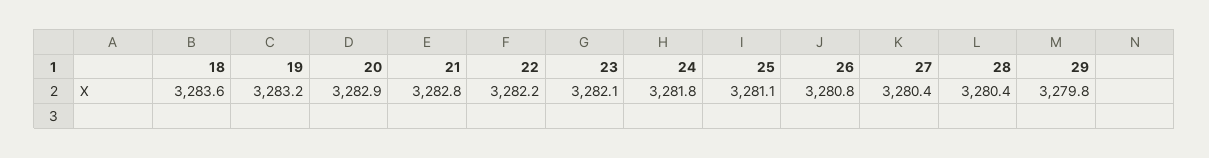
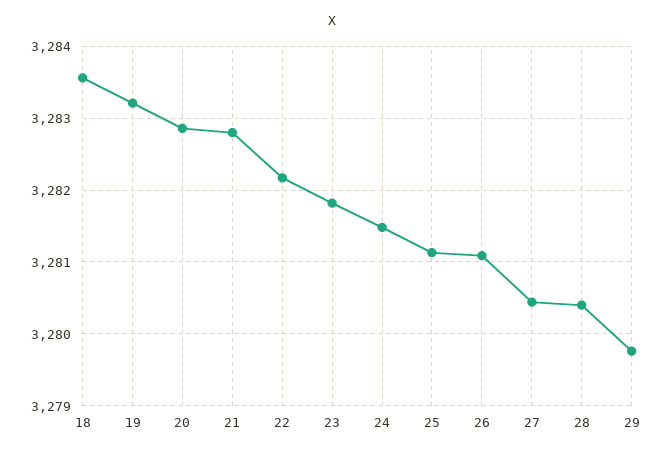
23: 3282.1 -> 3281.8
24: 3281.8 -> 3281.5
26: 3280.8 -> 3281.1

